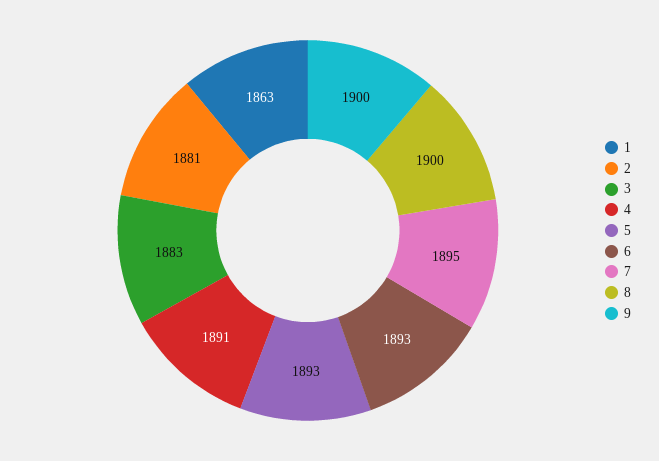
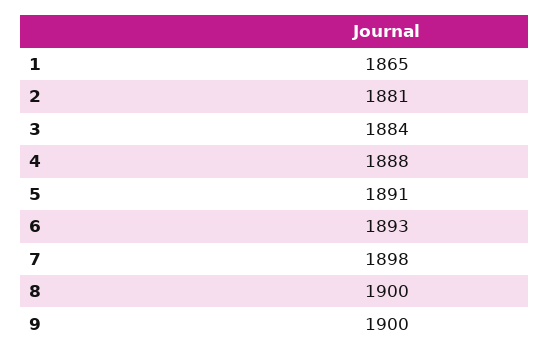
1: 1863 -> 1865
3: 1883 -> 1884
4: 1891 -> 1888
5: 1893 -> 1891
7: 1895 -> 1898

